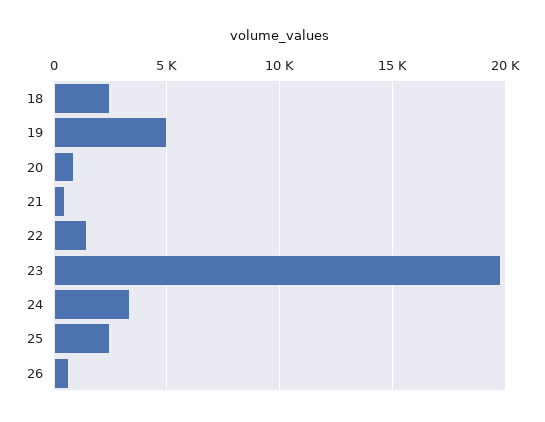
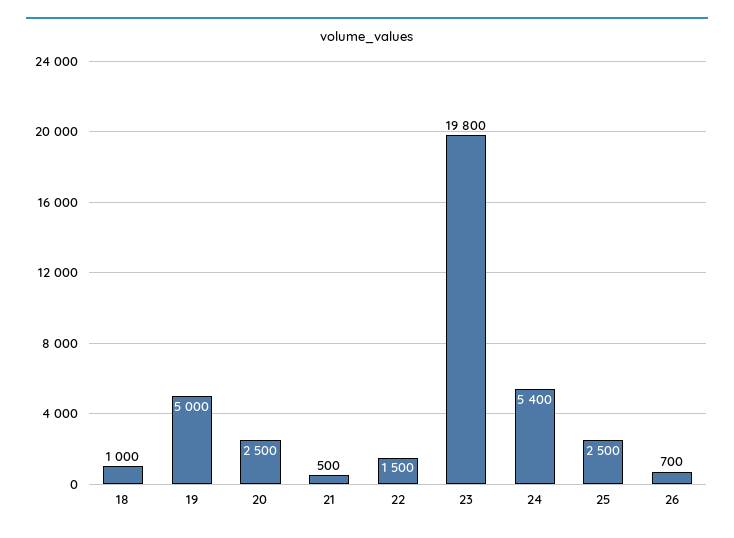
18: 2500 -> 1000
20: 1000 -> 2500
24: 3500 -> 5400

